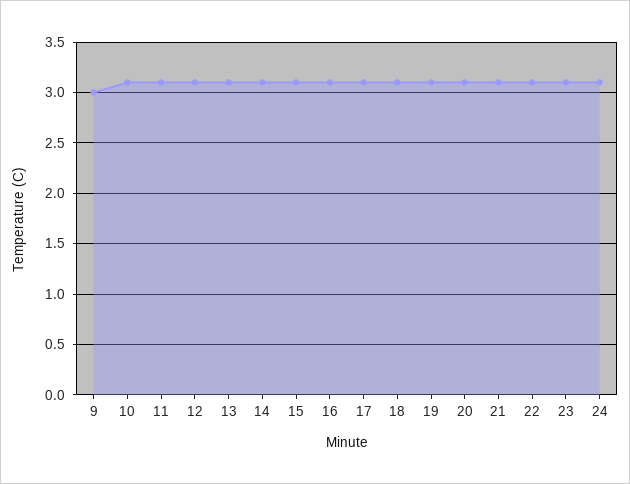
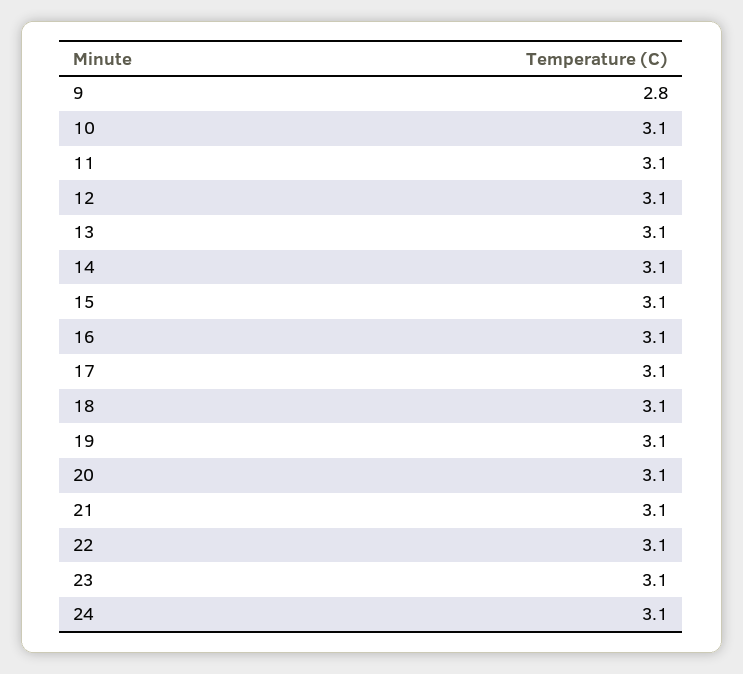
9: 3 -> 2.8

